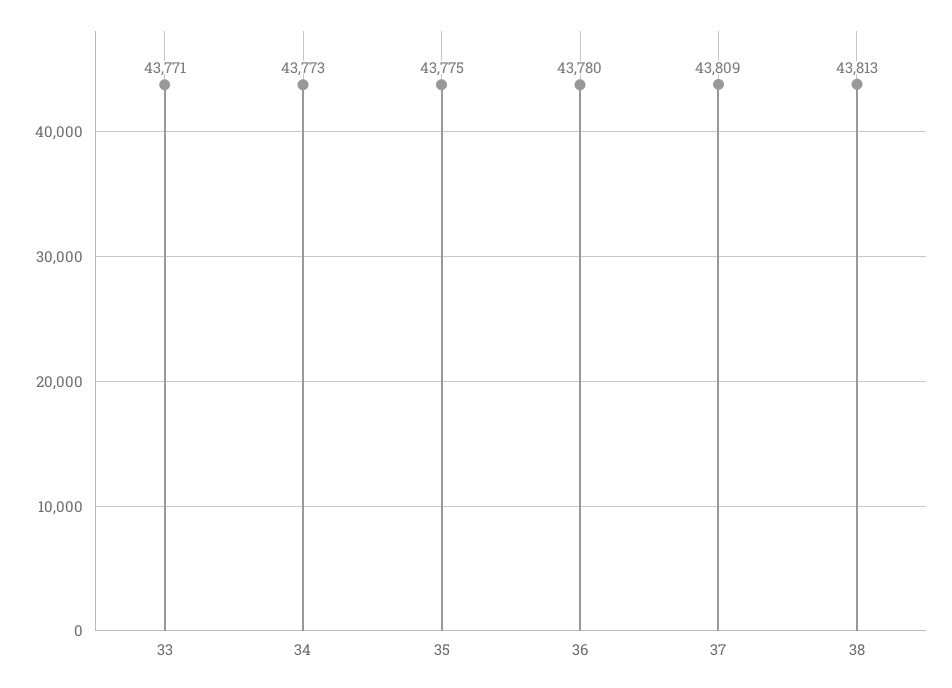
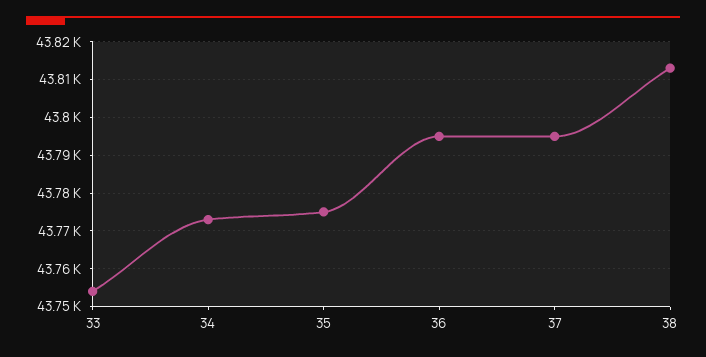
33: 43771 -> 43755
36: 43780 -> 43795
37: 43809 -> 43795

